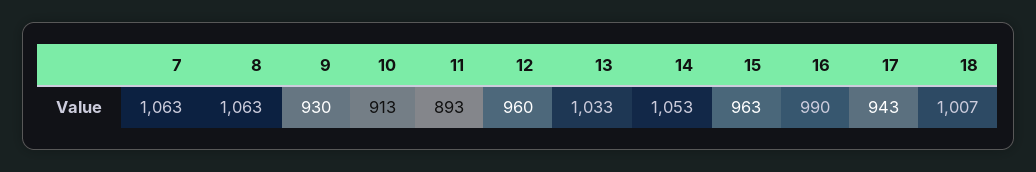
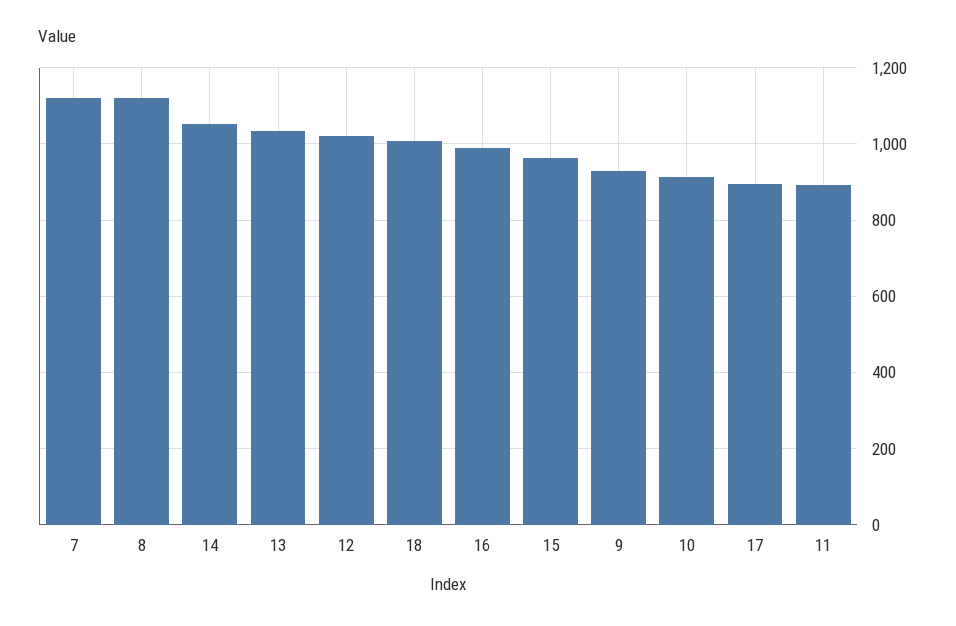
7: 1063 -> 1120
8: 1063 -> 1120
12: 960 -> 1020
17: 943 -> 900

